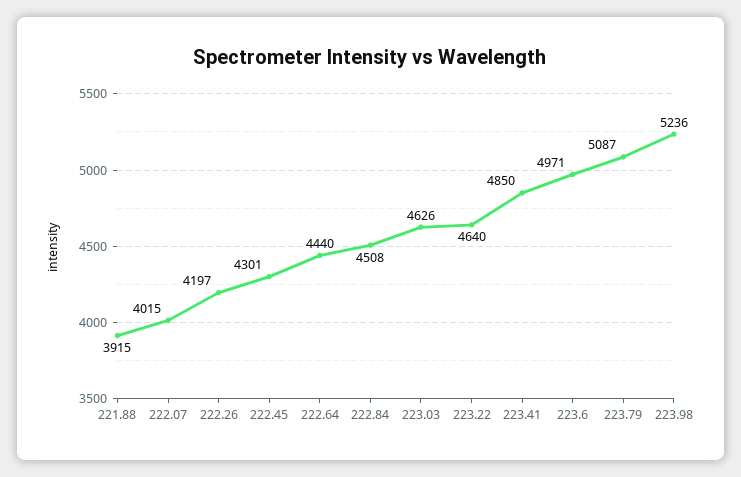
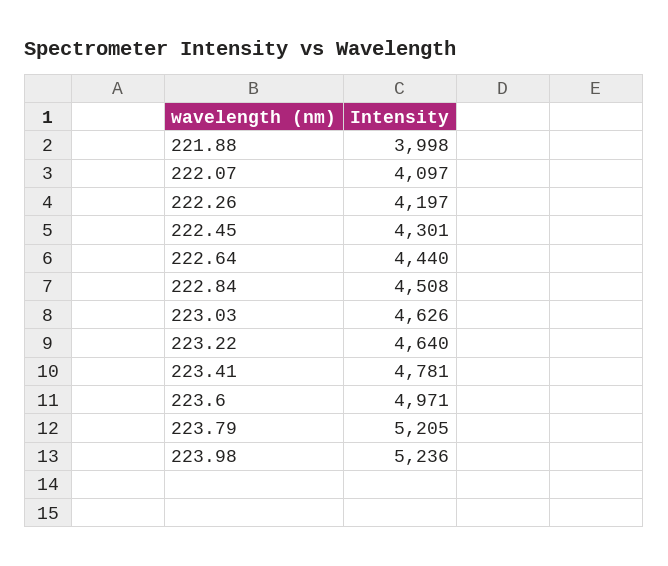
221.88: 3915 -> 3998
222.07: 4015 -> 4097
223.41: 4850 -> 4781
223.79: 5087 -> 5205

